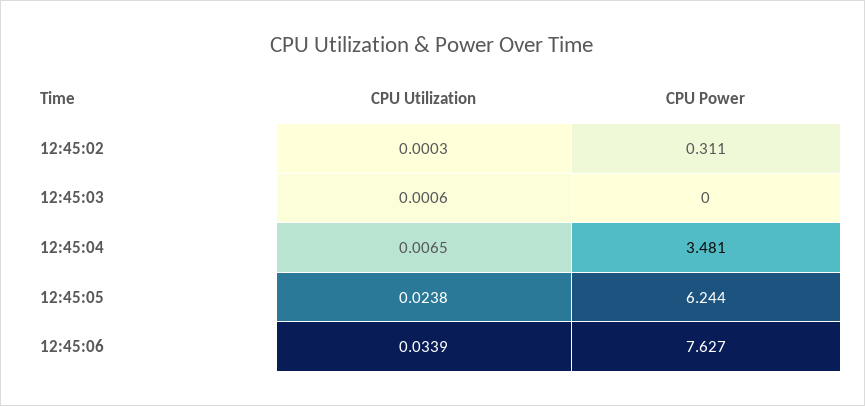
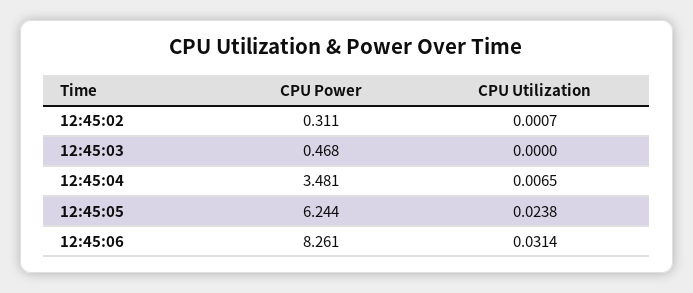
CPU Utilization, 12:45:02: 0.0003 -> 0.0007
CPU Utilization, 12:45:03: 0.0006 -> 0
CPU Power, 12:45:03: 0 -> 0.468
CPU Utilization, 12:45:06: 0.0339 -> 0.0314
CPU Power, 12:45:06: 7.627 -> 8.261

